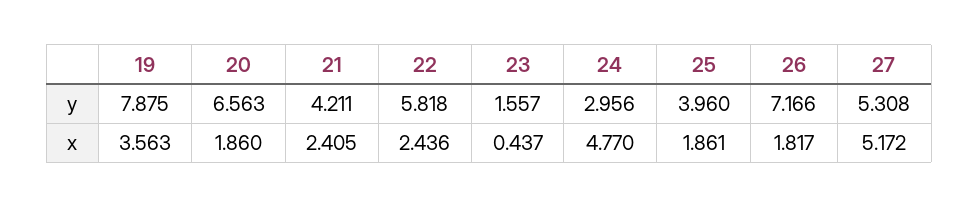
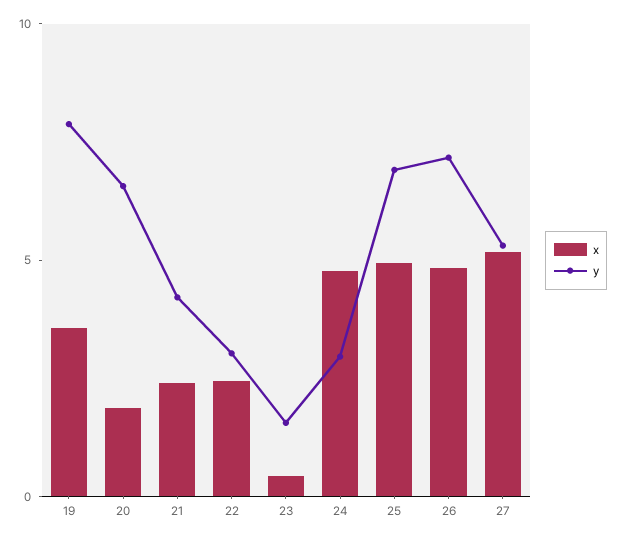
y, 22: 5.818 -> 3
y, 25: 3.96 -> 7
x, 25: 1.861 -> 5
x, 26: 1.817 -> 5

